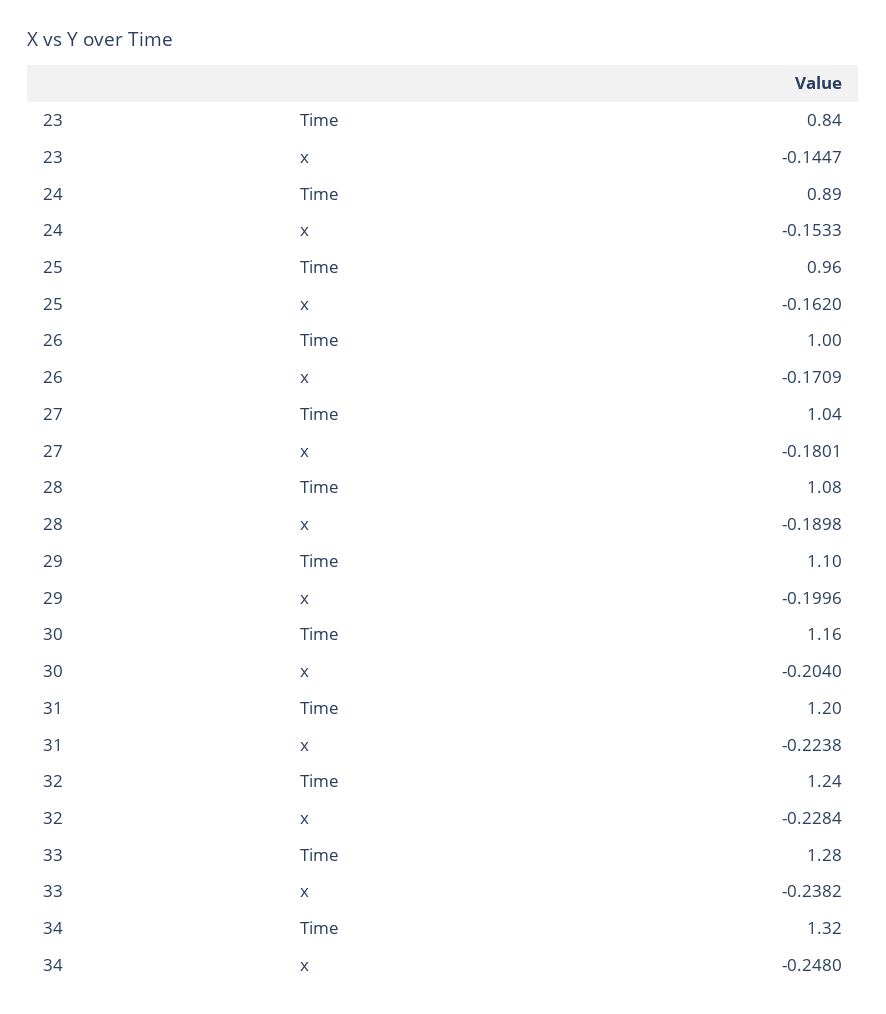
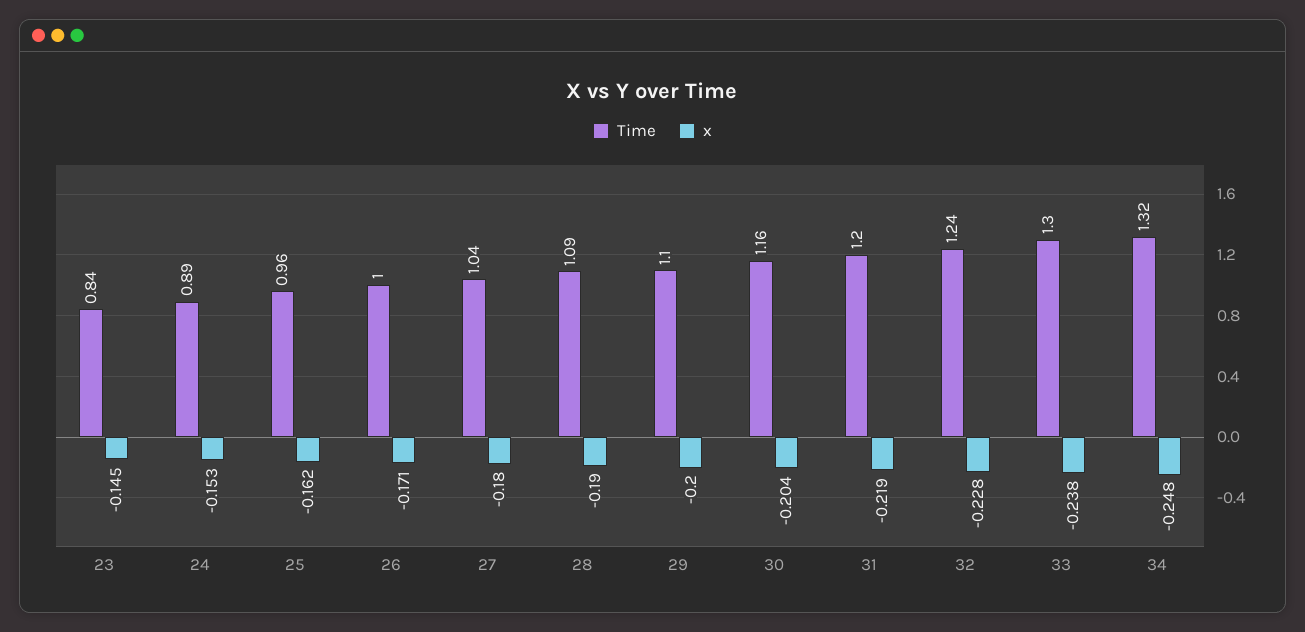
Time, 28: 1.08 -> 1.09
x, 31: -0.2238 -> -0.219
Time, 33: 1.28 -> 1.3

